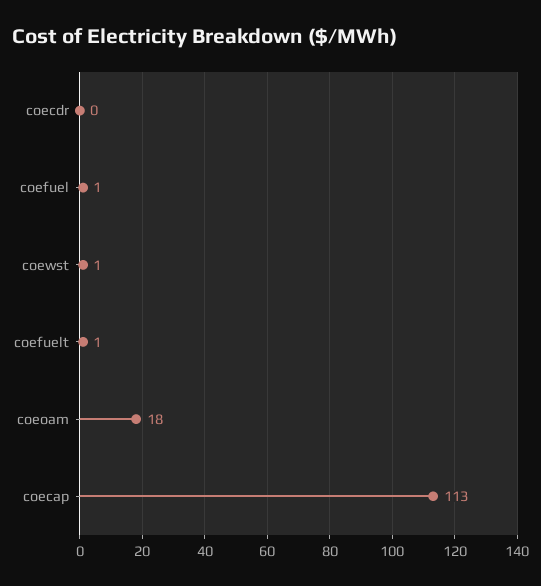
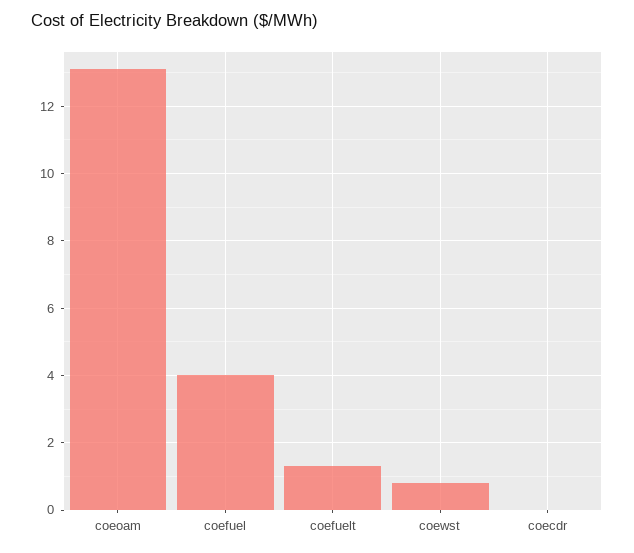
coefuel: 1 -> 4
coeoam: 18 -> 13
coecap: 113 -> none

